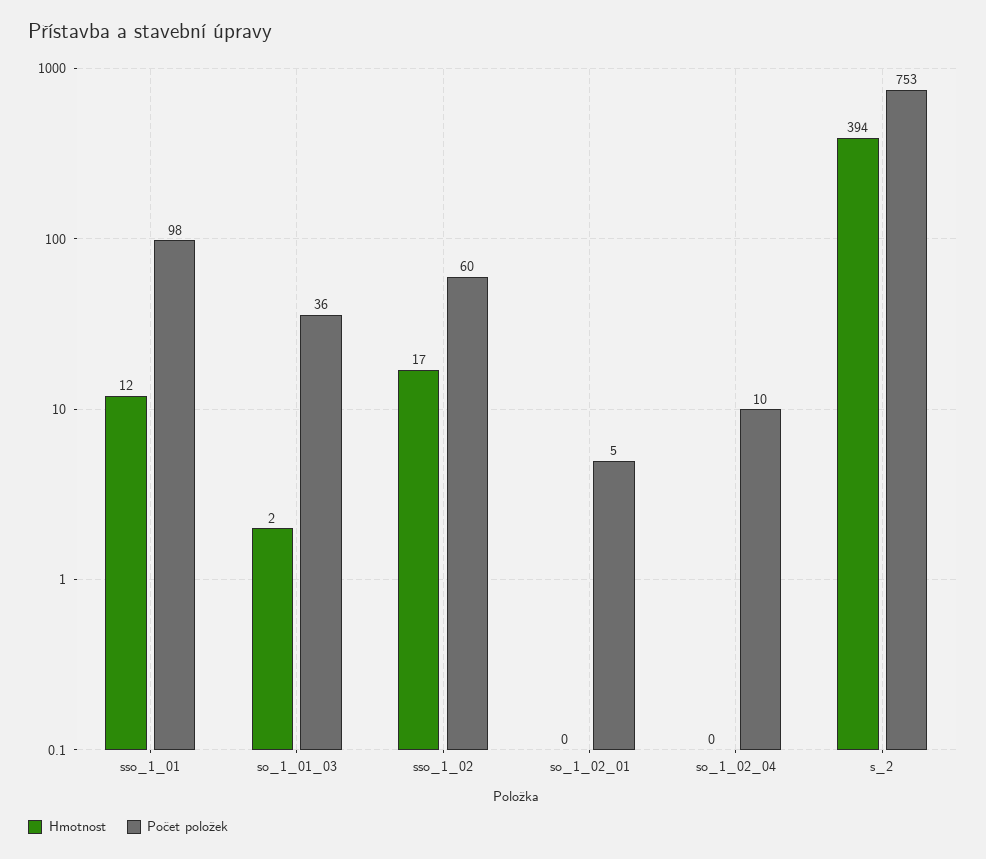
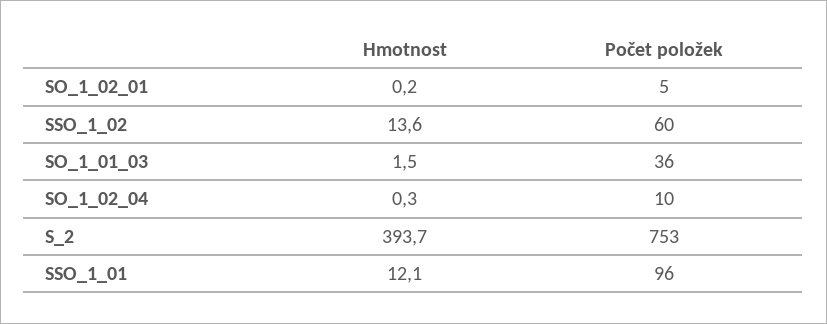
Počet položek, sso_1_01: 98 -> 96
Hmotnost, sso_1_02: 17 -> 13.6

